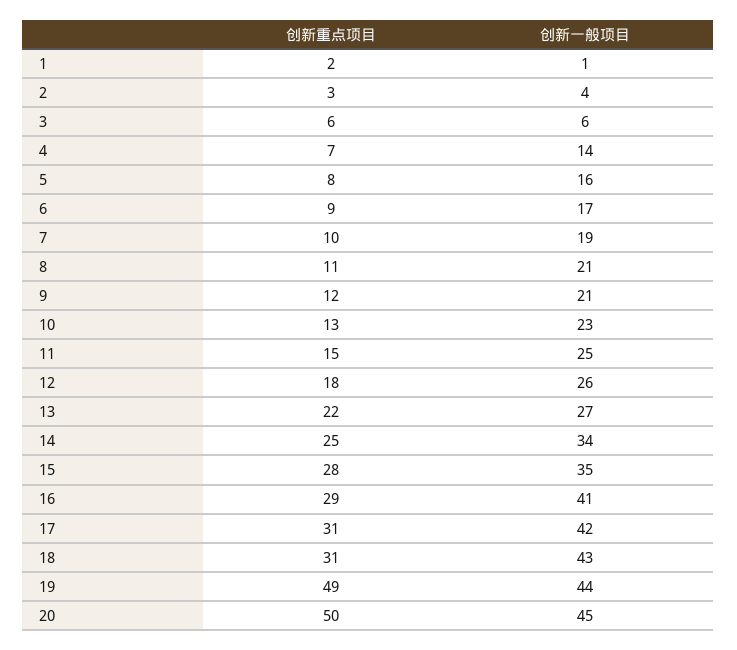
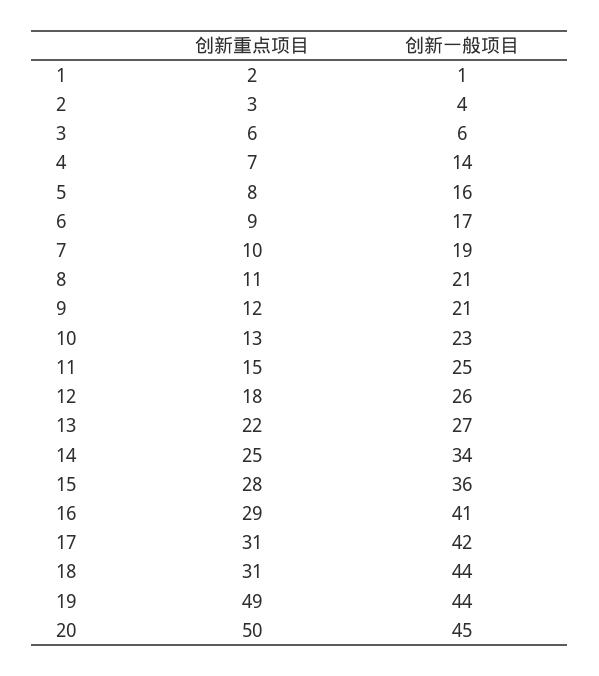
创新一般项目, 15: 35 -> 36
创新一般项目, 18: 43 -> 44

